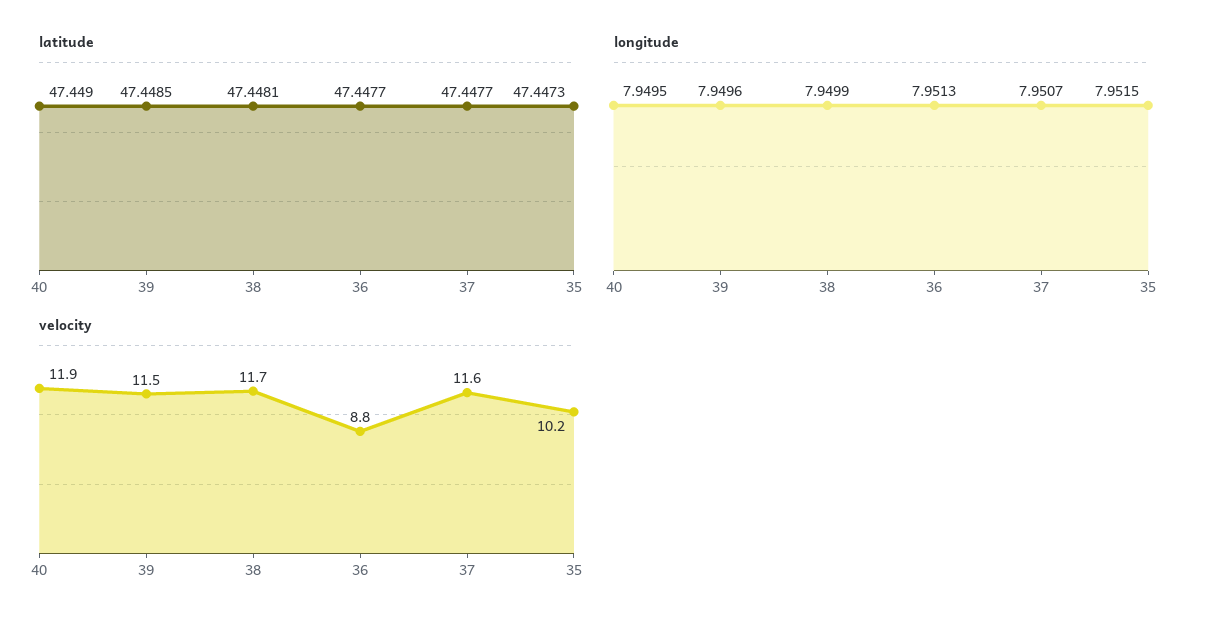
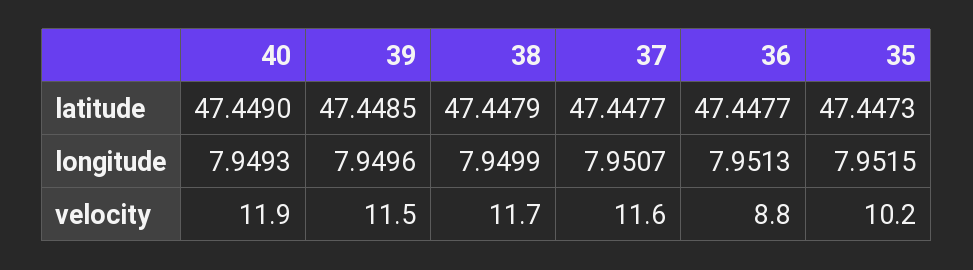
latitude, 38: 47.4481 -> 47.4479
longitude, 40: 7.9495 -> 7.9493

